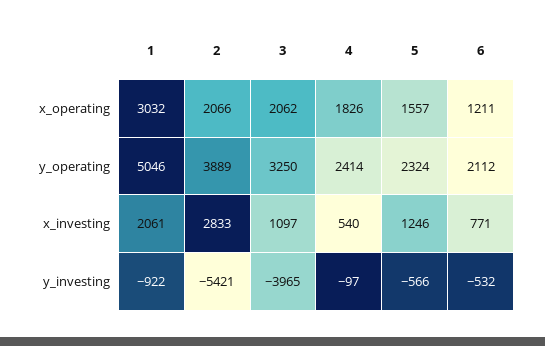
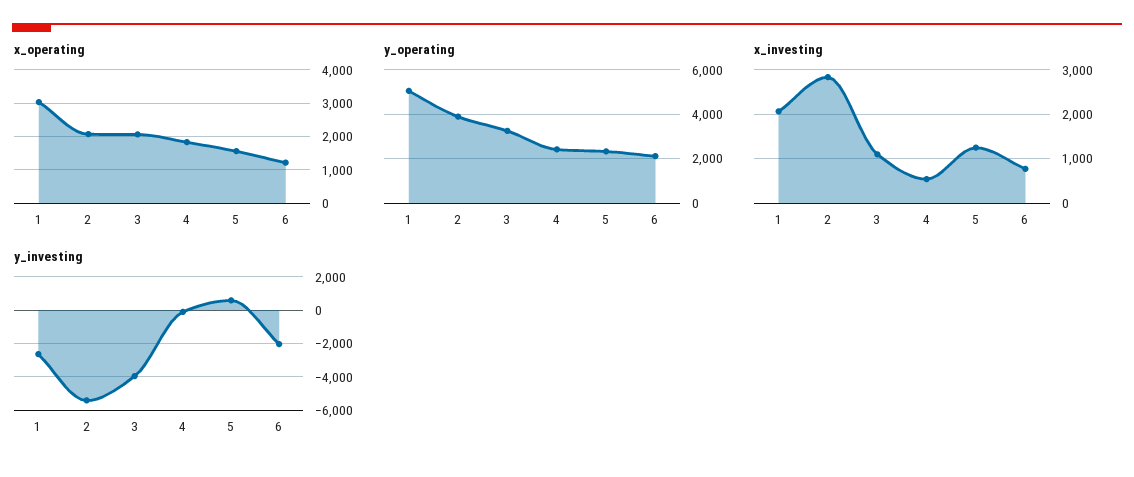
y_investing, 1: -922 -> -2500
y_investing, 5: -566 -> 500
y_investing, 6: -532 -> -2000

